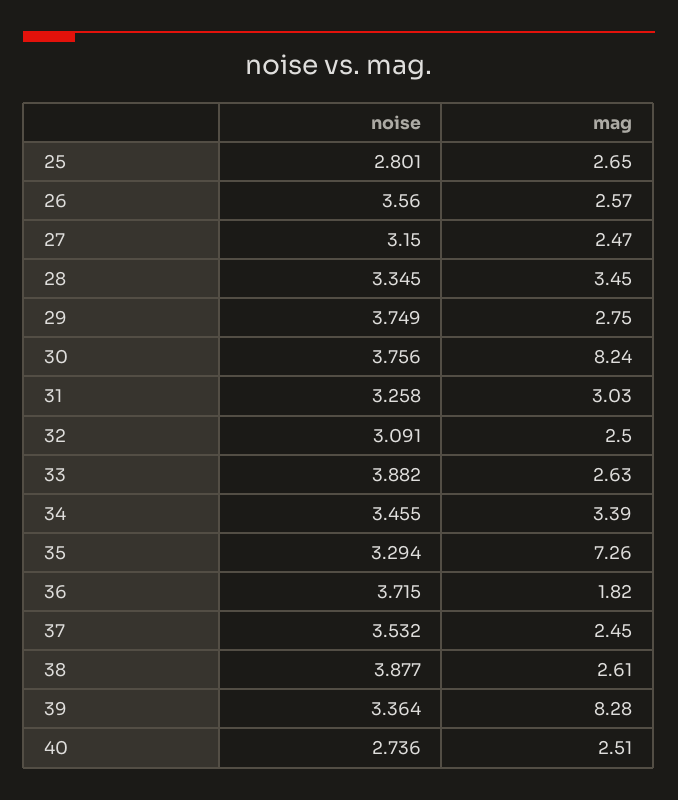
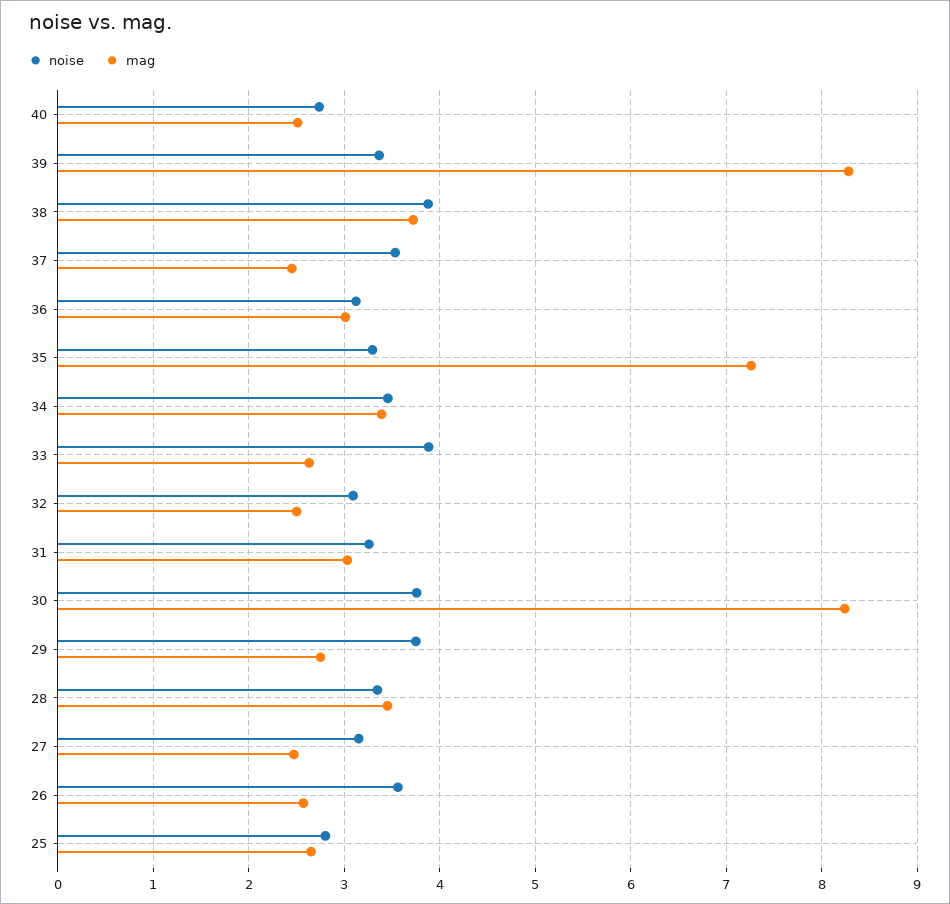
noise, 36: 3.715 -> 3.1
mag, 36: 1.82 -> 3
mag, 38: 2.61 -> 3.7

